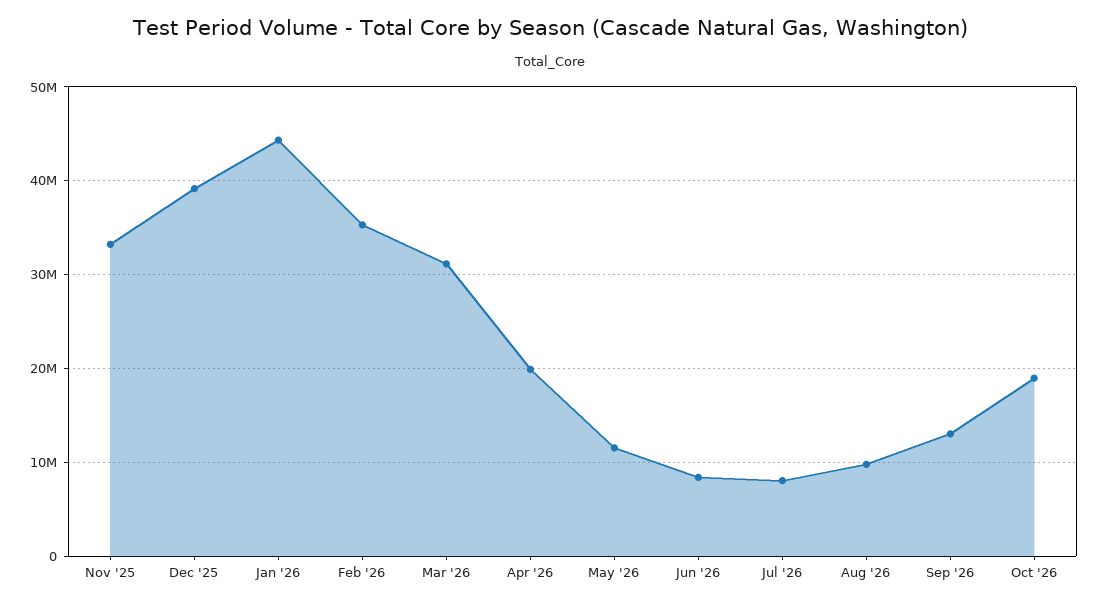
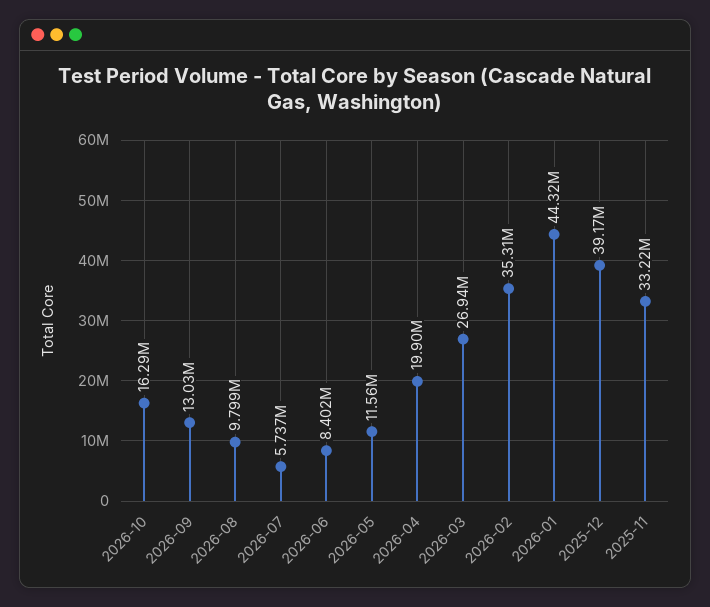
Mar '26: 31000000 -> 26940000
Jul '26: 8000000 -> 5737000
Oct '26: 19000000 -> 16290000

